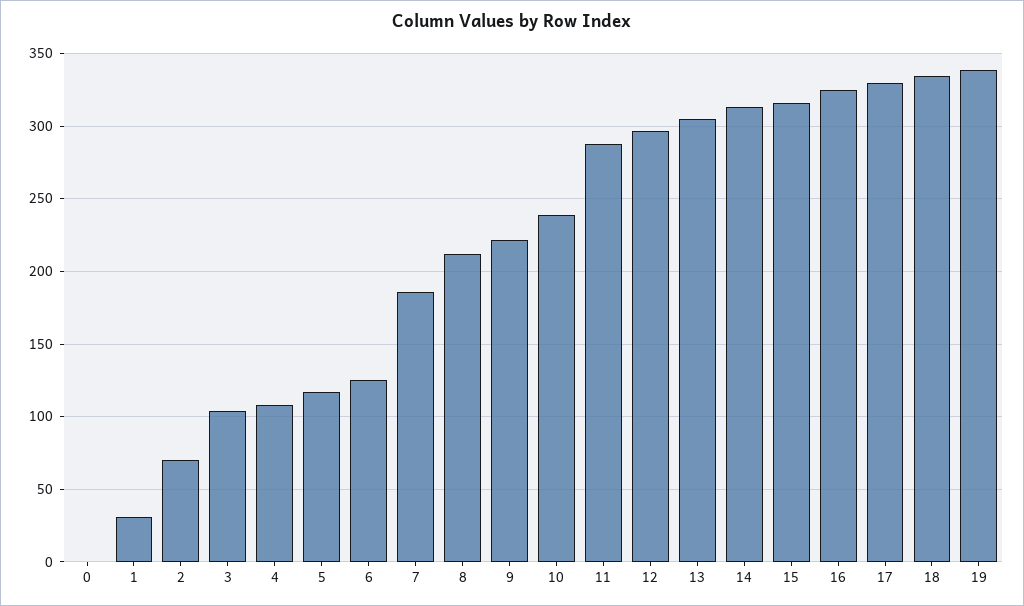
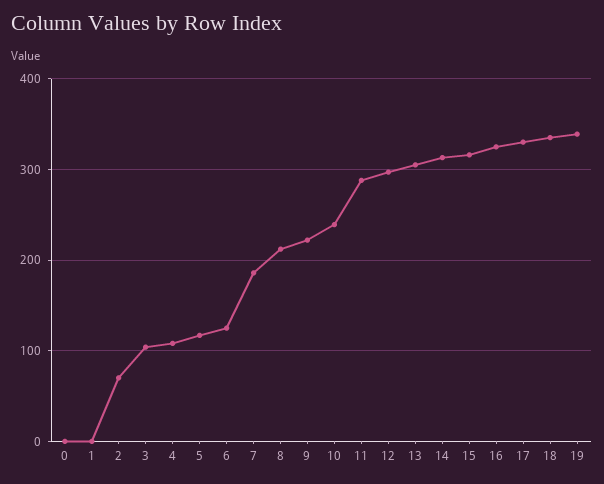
1: 30 -> 0

